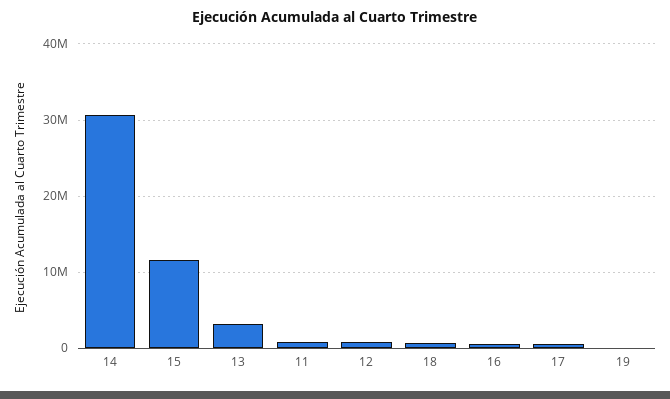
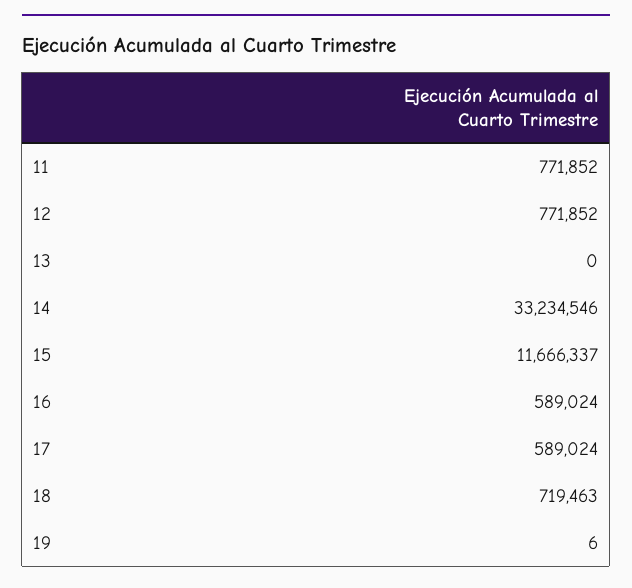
14: 31000000 -> 33234546
13: 3000000 -> 0

